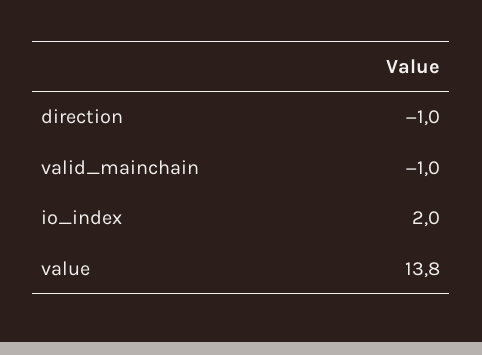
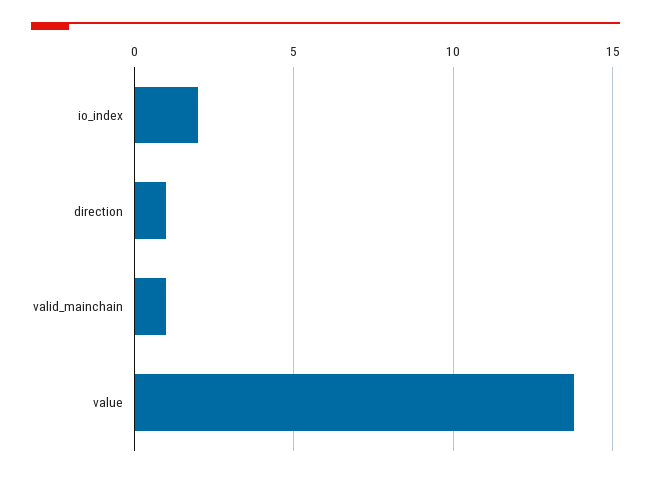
direction: -1 -> 1
valid_mainchain: -1 -> 1

